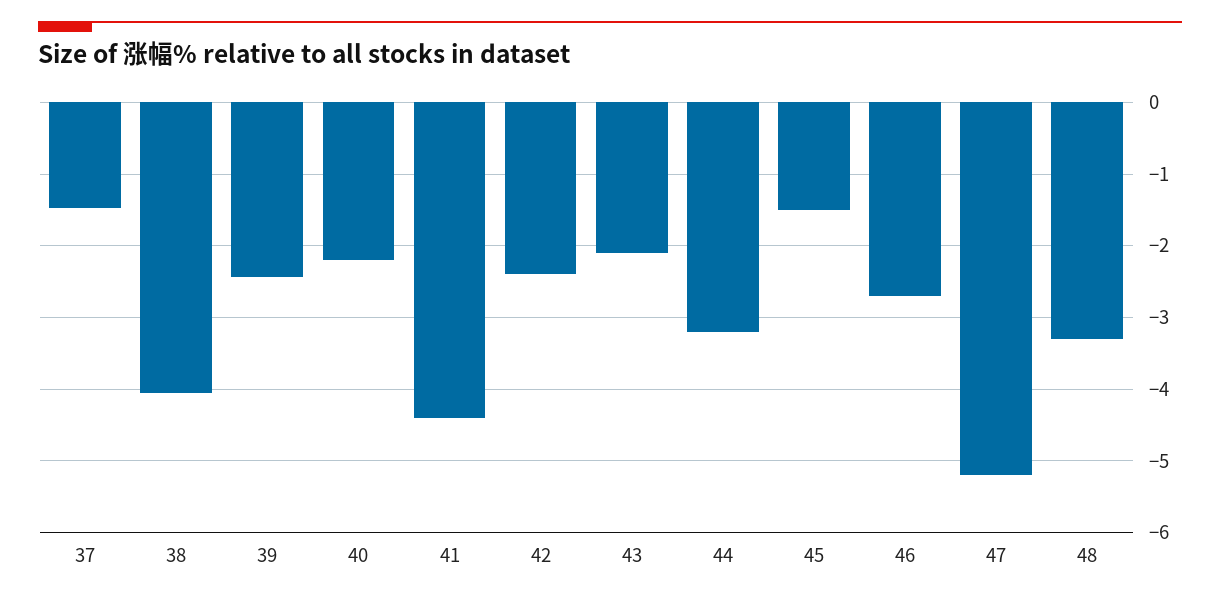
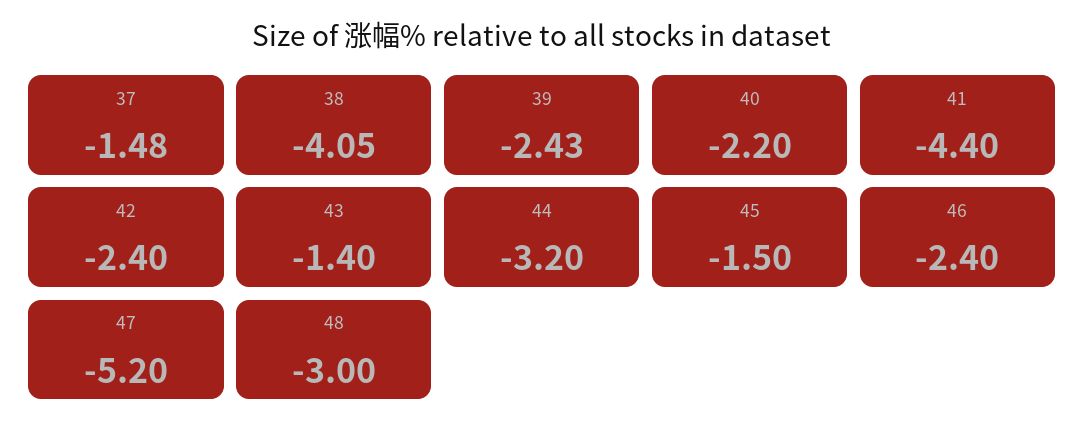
43: -2.1 -> -1.4
46: -2.7 -> -2.4
48: -3.3 -> -3

